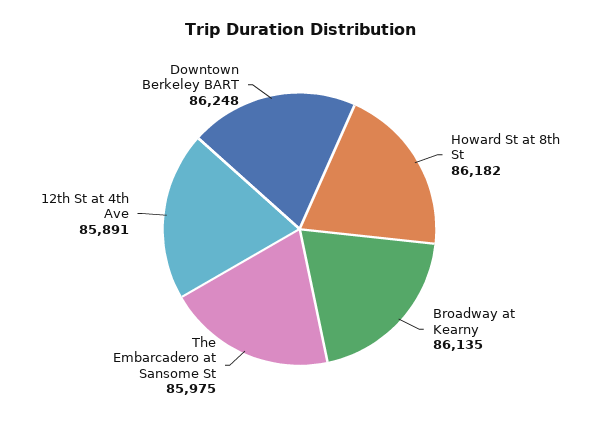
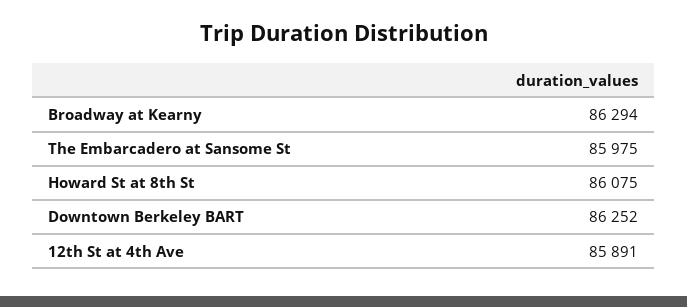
Howard St at 8th St: 86182 -> 86075
Broadway at Kearny: 86135 -> 86294
Downtown Berkeley BART: 86248 -> 86252

